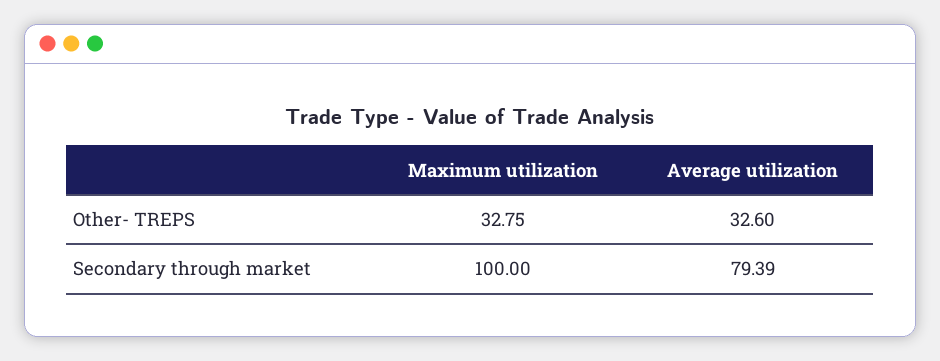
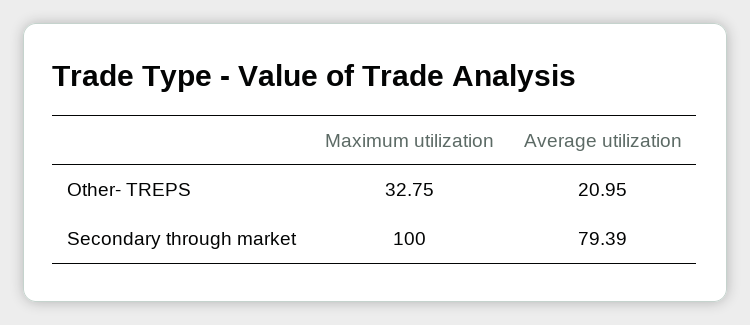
Average utilization, Other- TREPS: 32.6 -> 20.95

